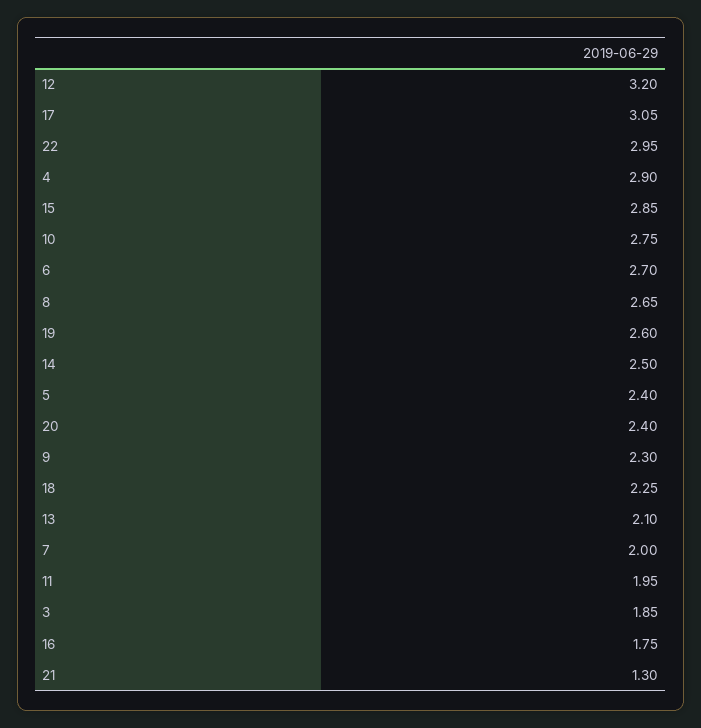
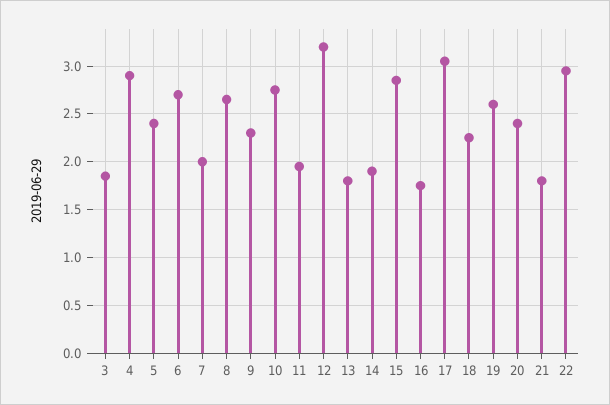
14: 2.5 -> 1.9
13: 2.1 -> 1.8
21: 1.3 -> 1.8

